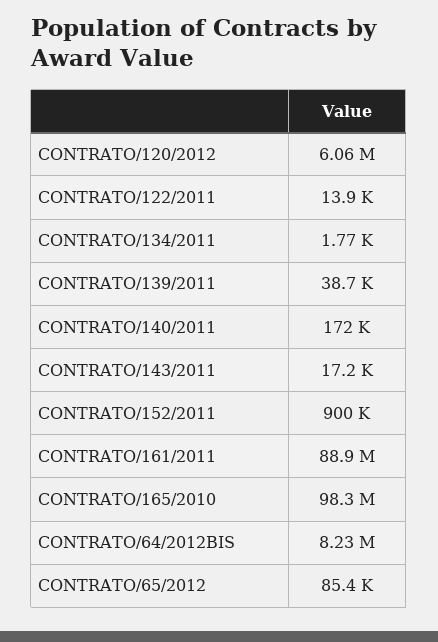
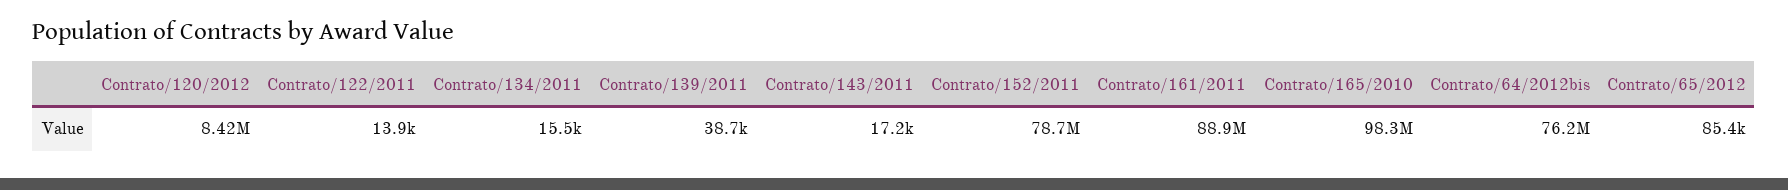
CONTRATO/120/2012: 6060000 -> 8420000
CONTRATO/134/2011: 1770 -> 15500
CONTRATO/140/2011: 172000 -> none
CONTRATO/152/2011: 900000 -> 78700000
CONTRATO/64/2012BIS: 8230000 -> 76200000

